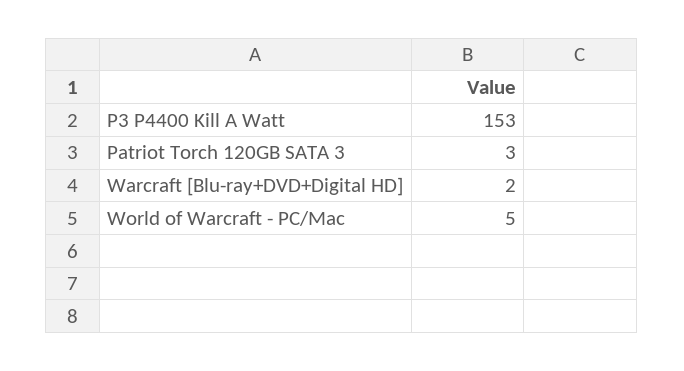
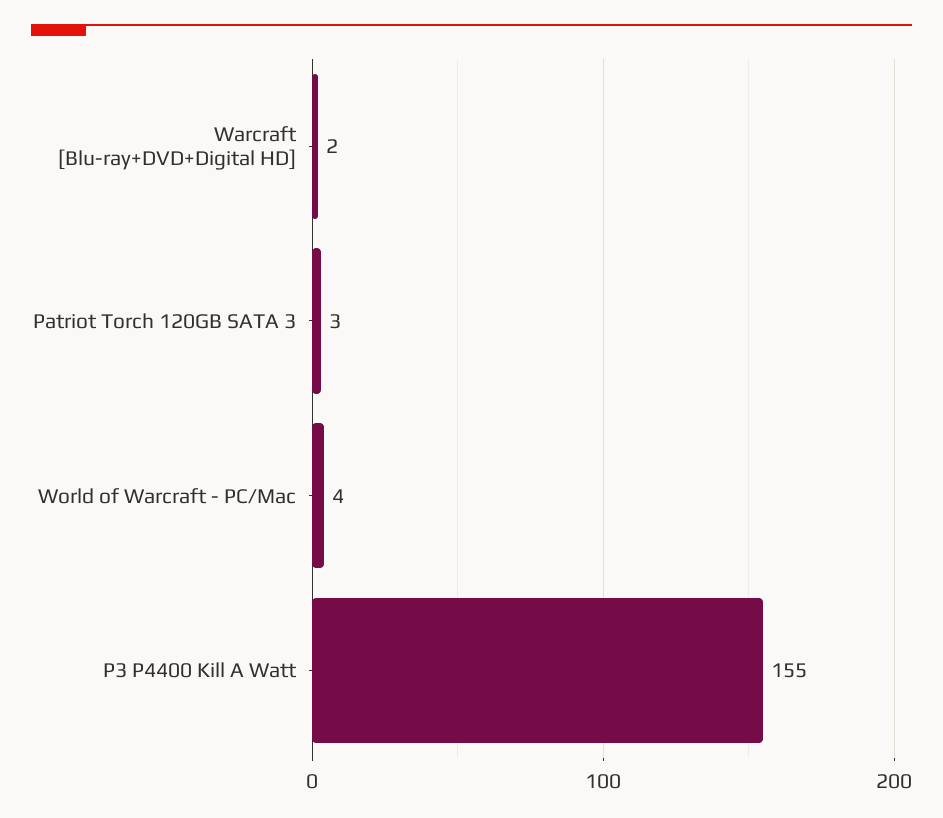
P3 P4400 Kill A Watt: 153 -> 155
World of Warcraft - PC/Mac: 5 -> 4

